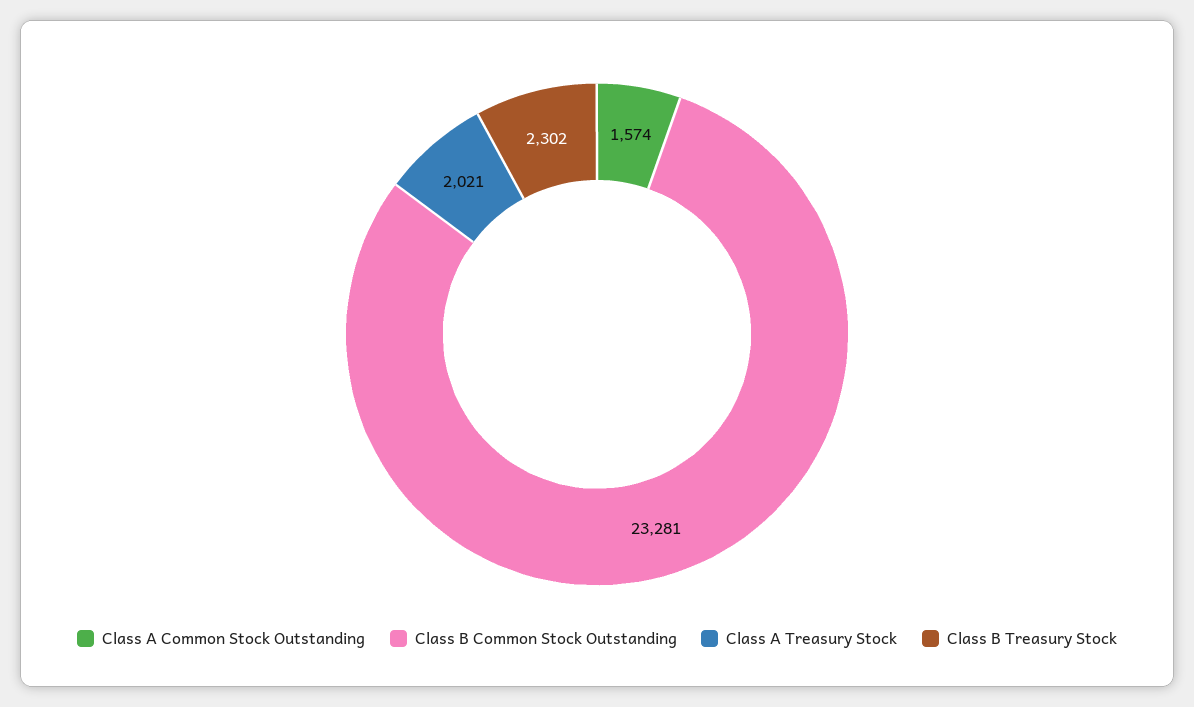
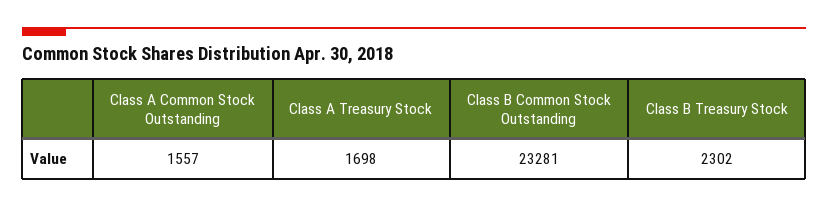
Class A Common Stock Outstanding: 1574 -> 1557
Class A Treasury Stock: 2021 -> 1698

